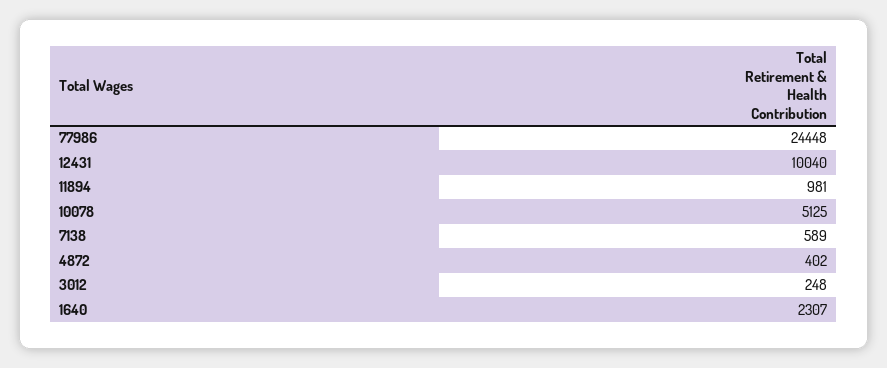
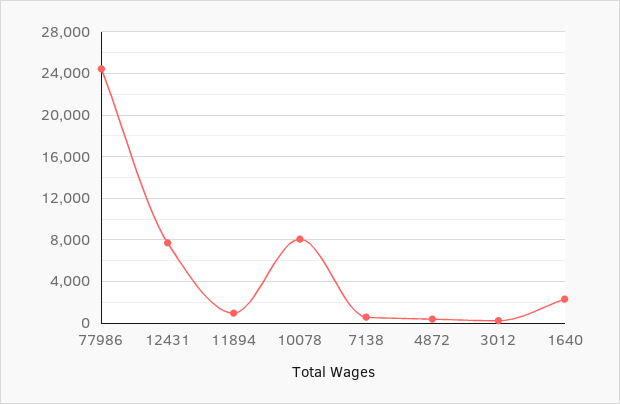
12431: 10040 -> 8000
10078: 5125 -> 8000

